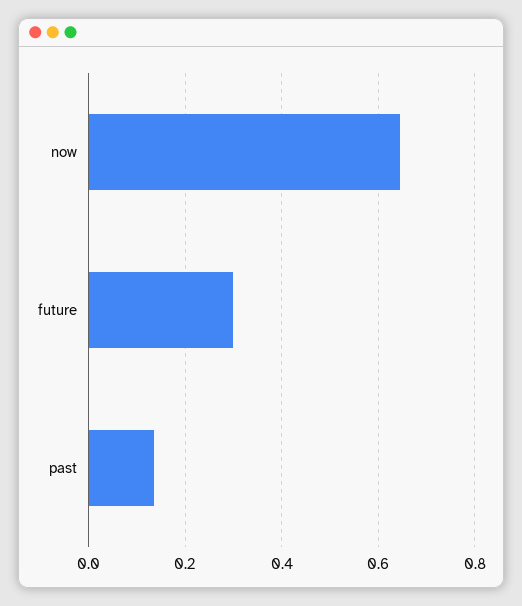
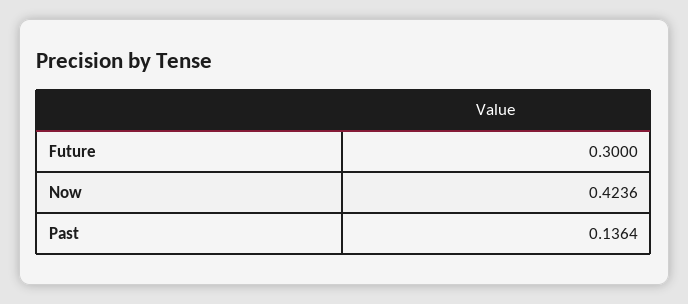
now: 0.64 -> 0.4236

